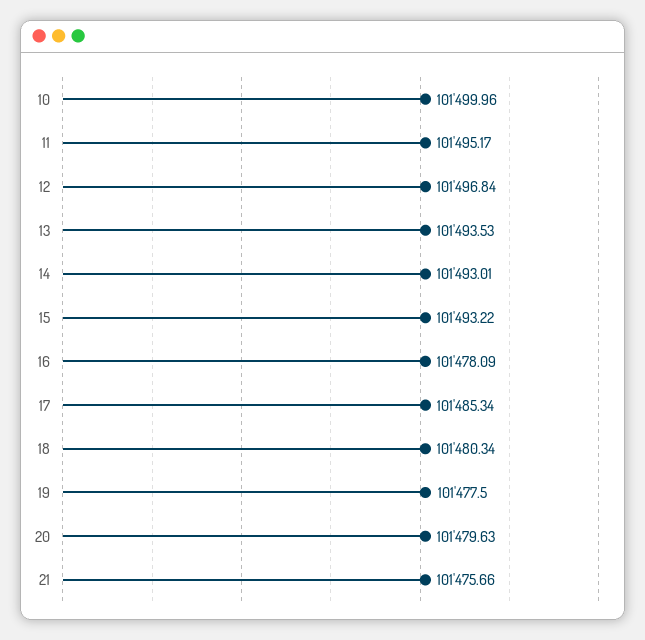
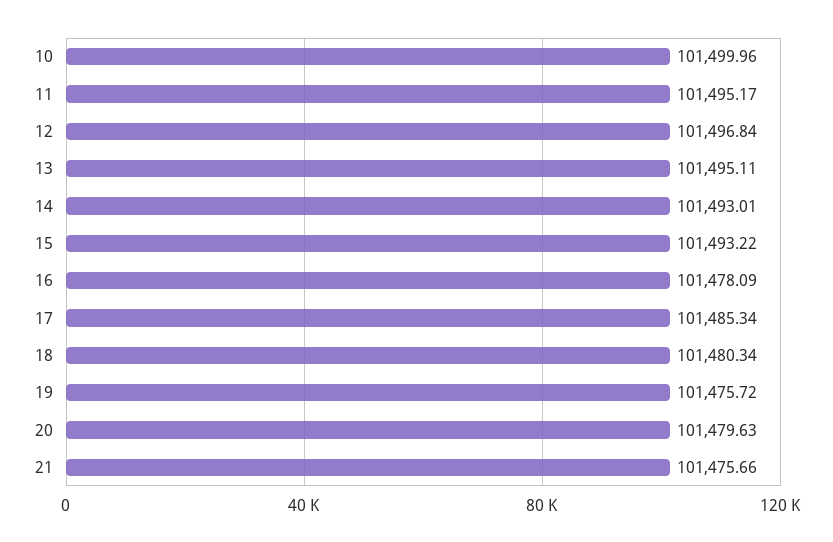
13: 101493.53 -> 101495.11
19: 101477.5 -> 101475.72

